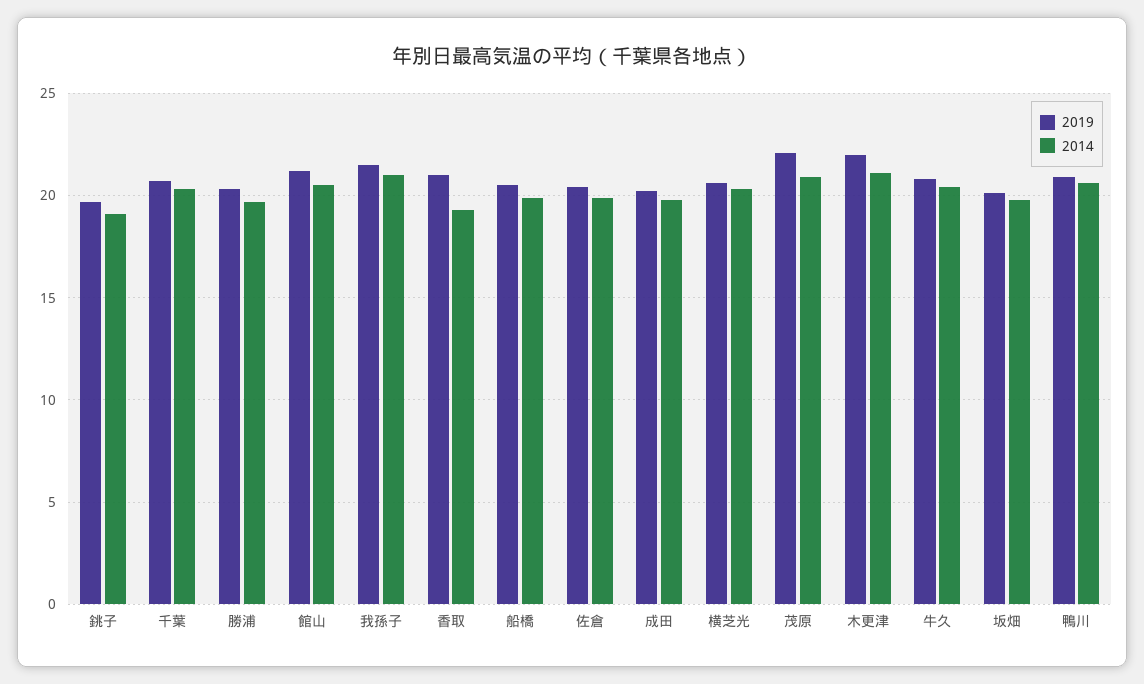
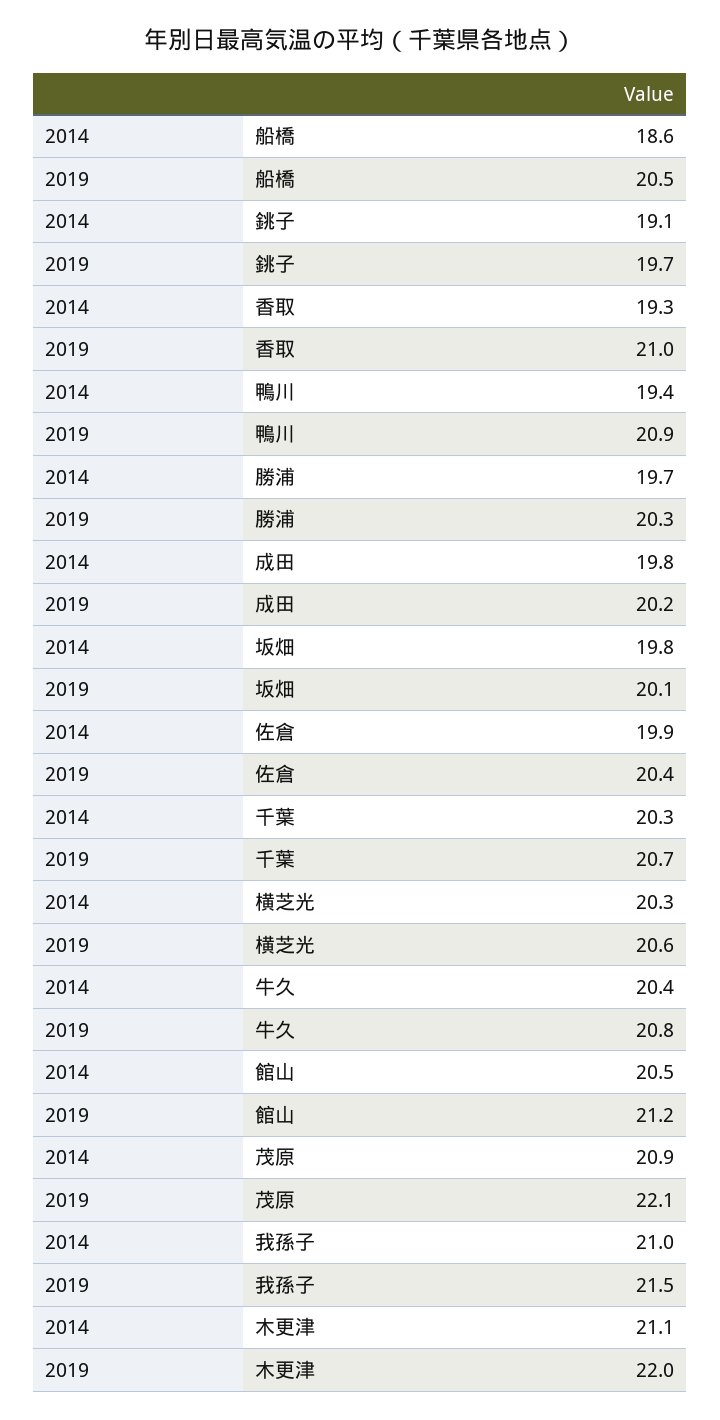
2014, 船橋: 20 -> 18.6
2014, 鴨川: 20.5 -> 19.4

